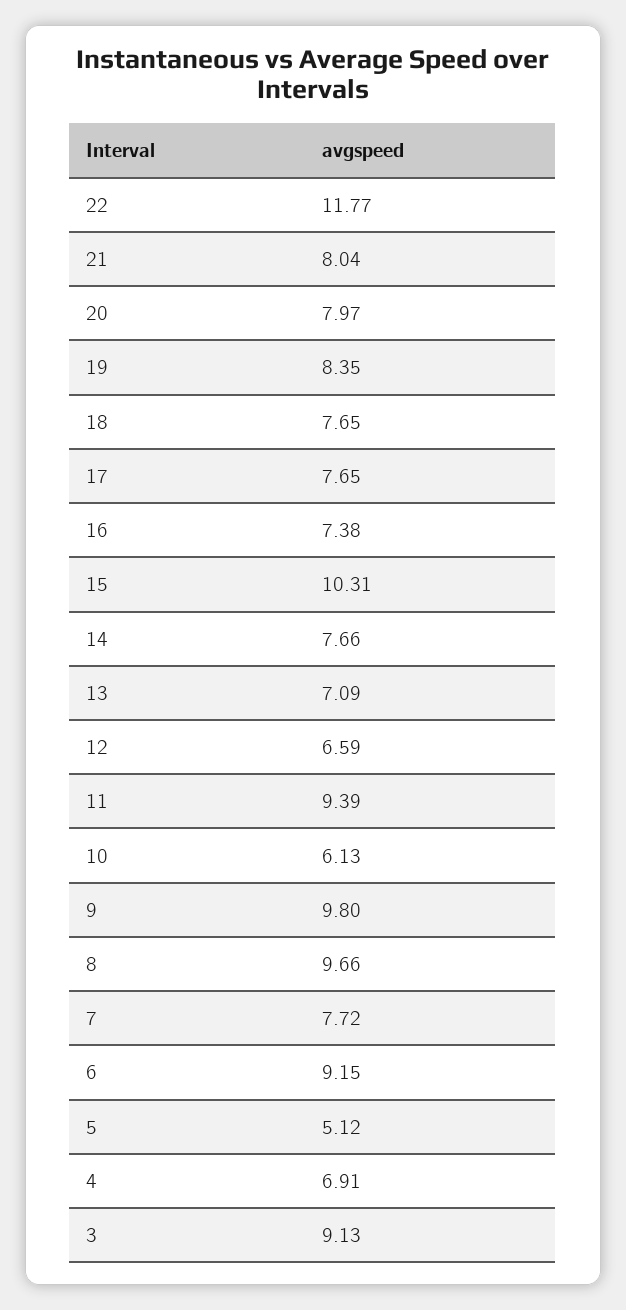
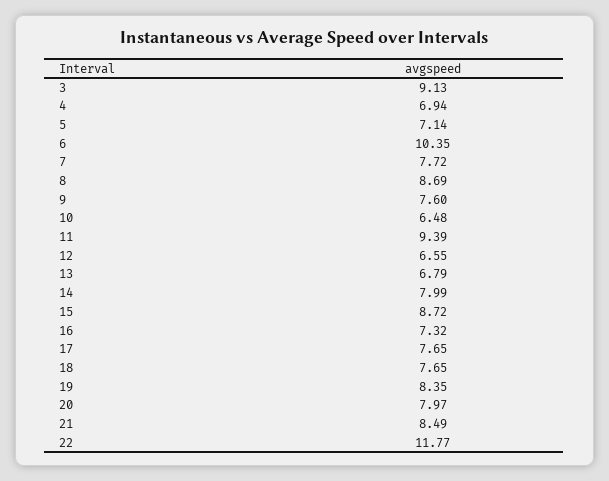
21: 8.04 -> 8.49
16: 7.38 -> 7.32
15: 10.31 -> 8.72
14: 7.66 -> 7.99
13: 7.09 -> 6.79
12: 6.59 -> 6.55
10: 6.13 -> 6.48
9: 9.8 -> 7.6
8: 9.66 -> 8.69
6: 9.15 -> 10.35
5: 5.12 -> 7.14
4: 6.91 -> 6.94

